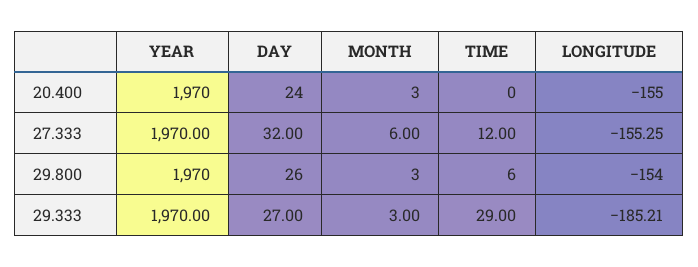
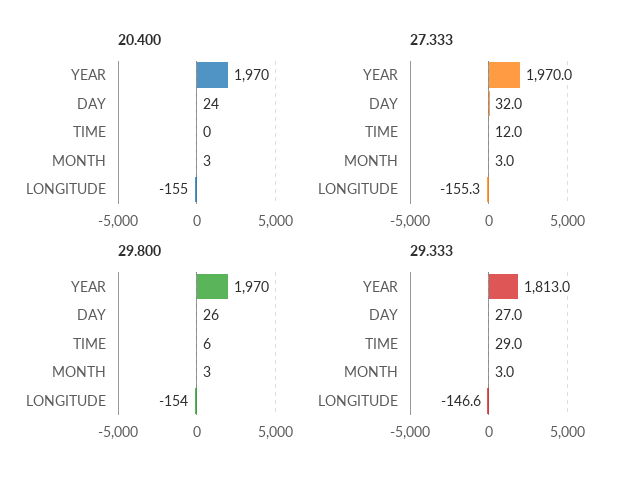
27.333, MONTH: 6 -> 3
29.333, YEAR: 1970 -> 1813
29.333, LONGITUDE: -185.21 -> -146.6

